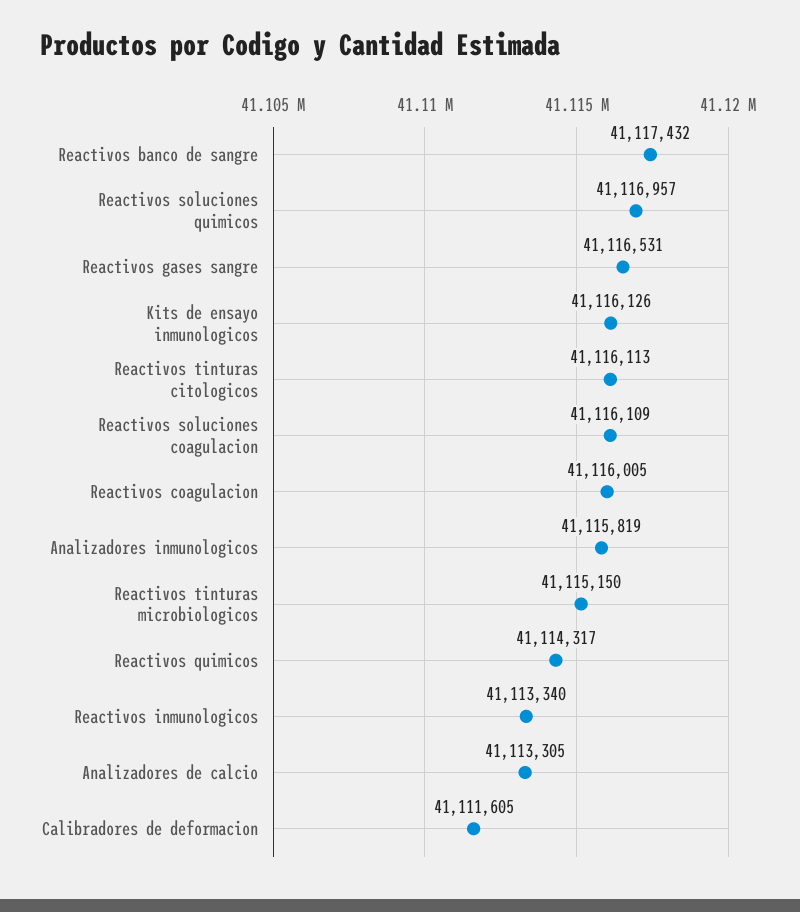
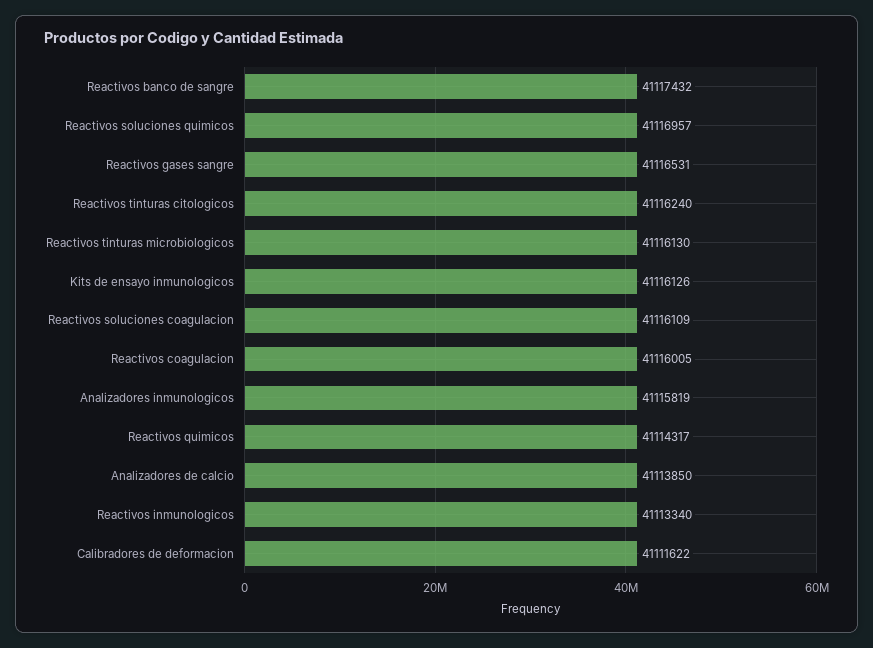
Reactivos tinturas citologicos: 41116113 -> 41116240
Reactivos tinturas microbiologicos: 41115150 -> 41116130
Analizadores de calcio: 41113305 -> 41113850
Calibradores de deformacion: 41111605 -> 41111622

